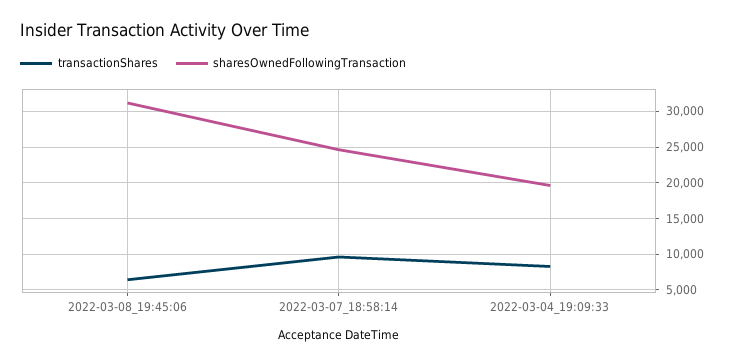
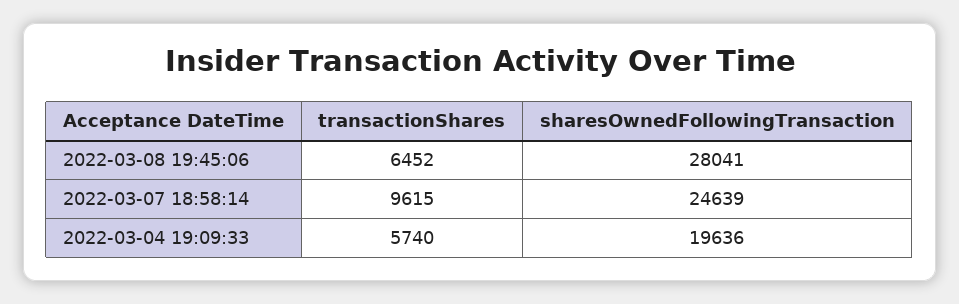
sharesOwnedFollowingTransaction, 2022-03-08_19:45:06: 31000 -> 28041
transactionShares, 2022-03-04_19:09:33: 8000 -> 5740

